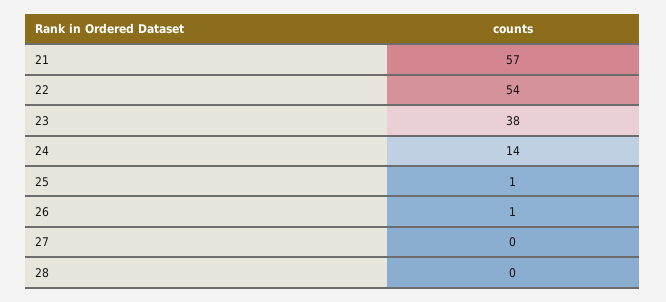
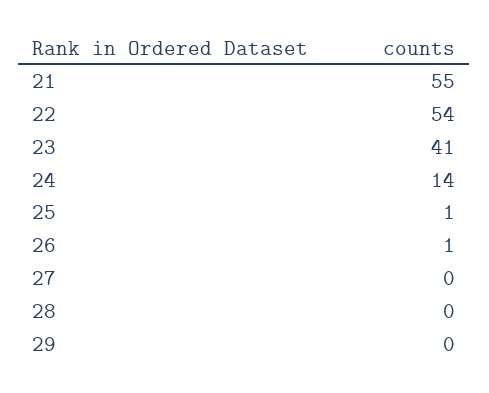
21: 57 -> 55
23: 38 -> 41
29: none -> 0

